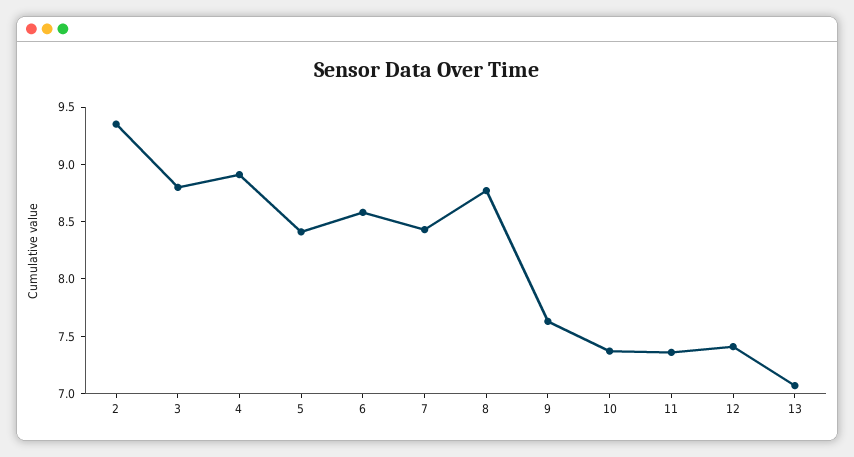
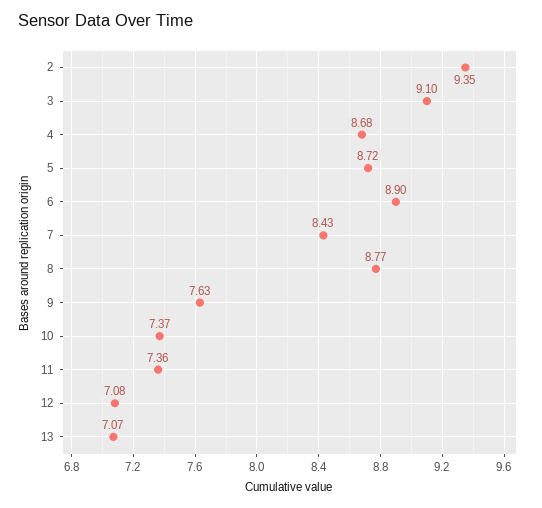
3: 8.8 -> 9.1
4: 8.9 -> 8.68
5: 8.4 -> 8.72
6: 8.6 -> 8.9
12: 7.4 -> 7.08

